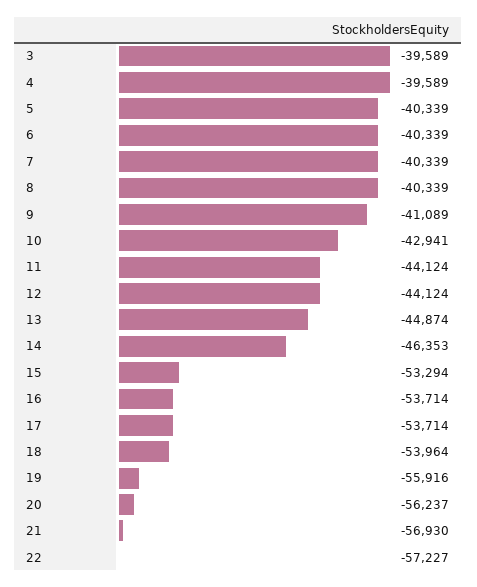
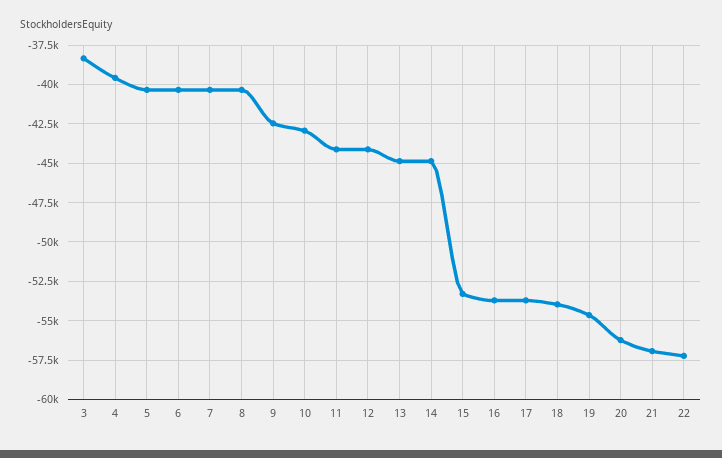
3: -39589 -> -38500
9: -41089 -> -42500
14: -46353 -> -45000
19: -55916 -> -54500

